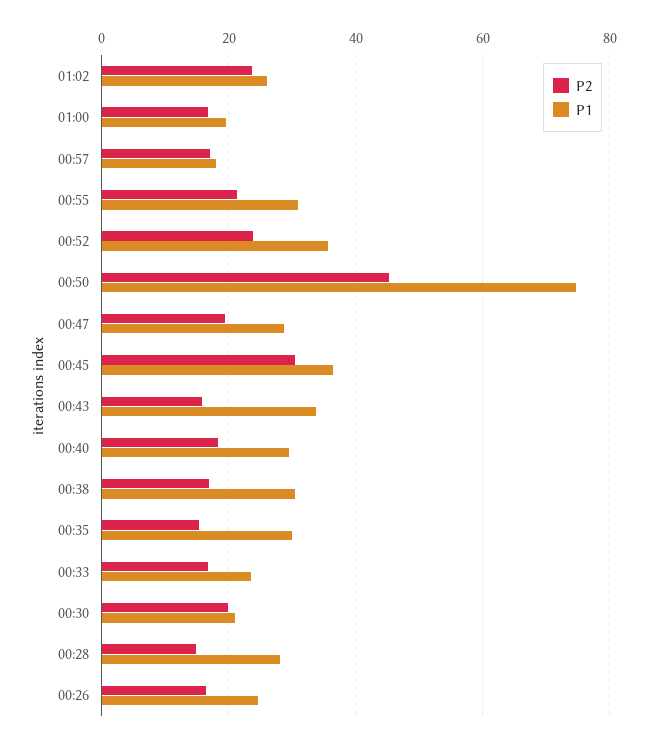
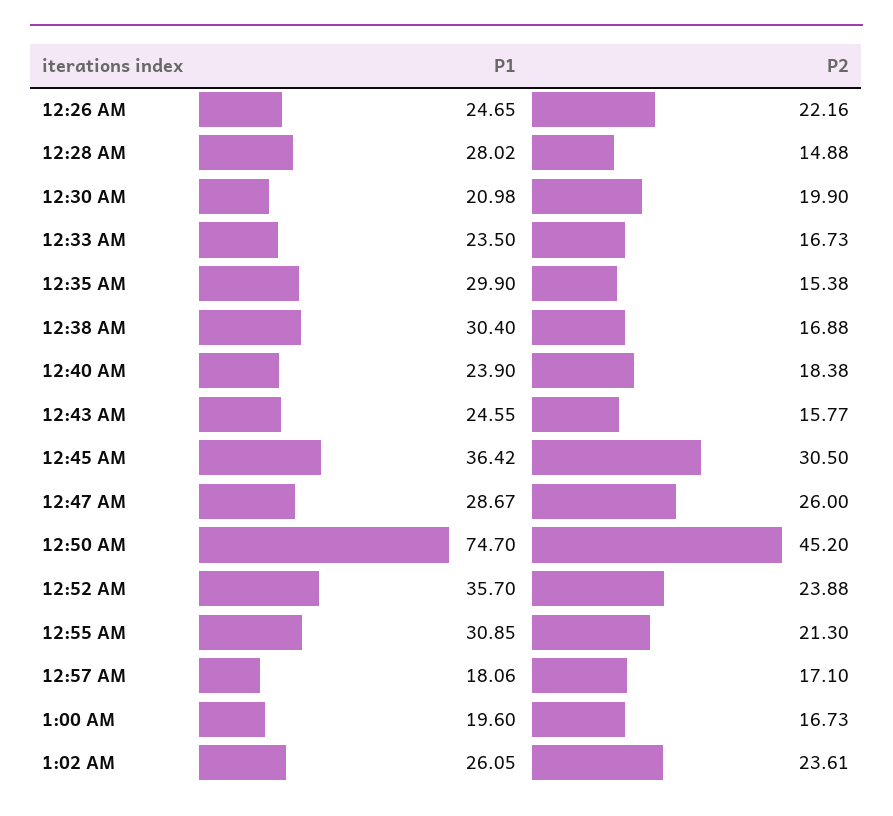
P2, 00:47: 20 -> 26
P1, 00:43: 34 -> 24.55
P1, 00:40: 30 -> 23.9
P2, 00:26: 16 -> 22.16

